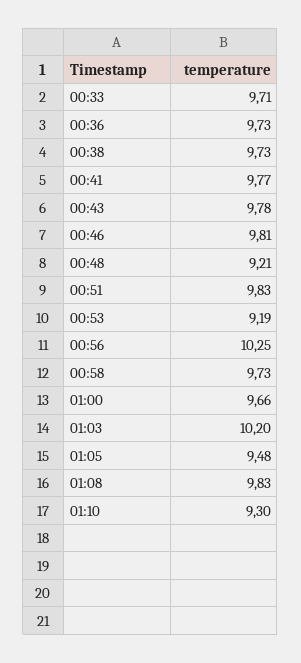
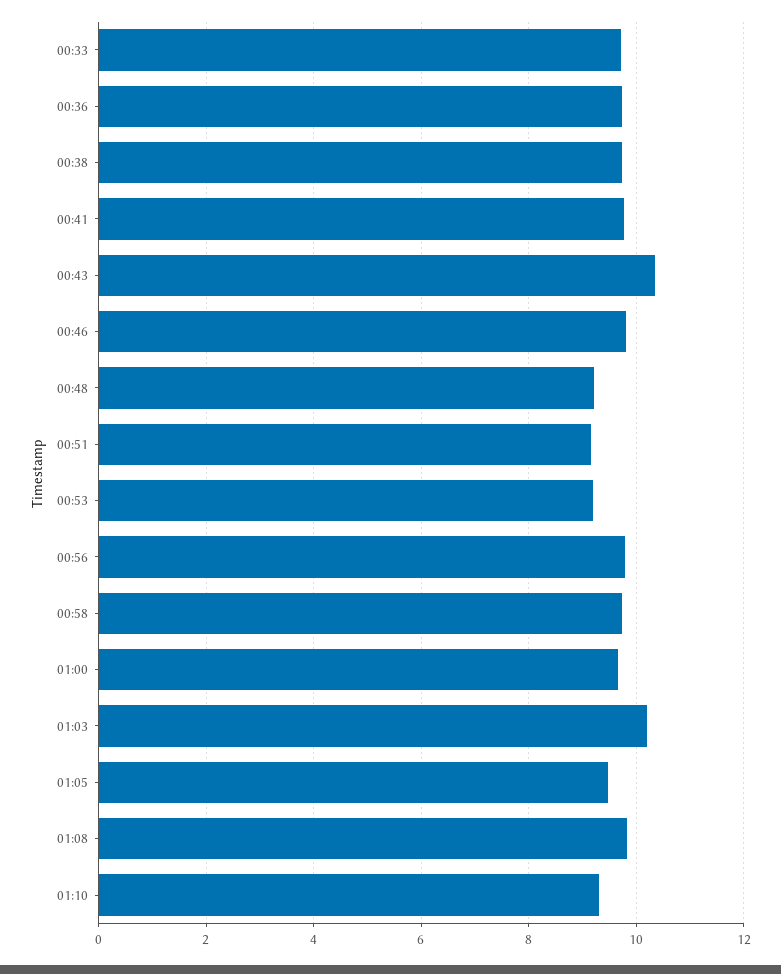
00:43: 9.78 -> 10.4
00:51: 9.83 -> 9.2
00:56: 10.25 -> 9.8

